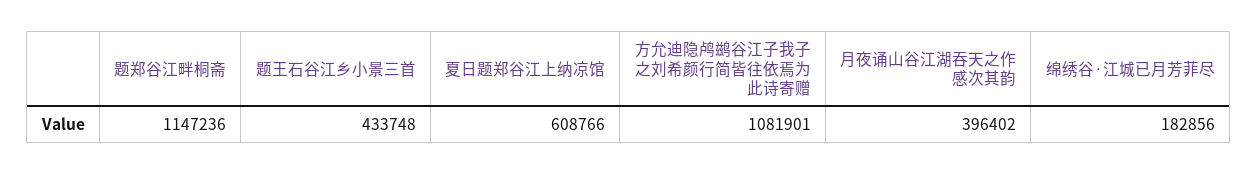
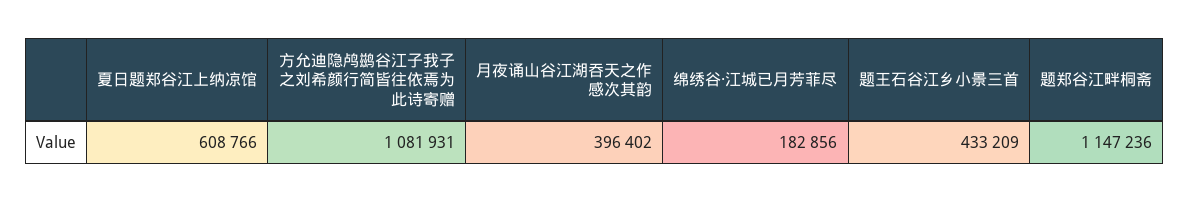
题王石谷江乡小景三首: 433748 -> 433209
方允迪隐鸬鹚谷江子我子之刘希颜行简皆往依焉为此诗寄赠: 1081901 -> 1081931

